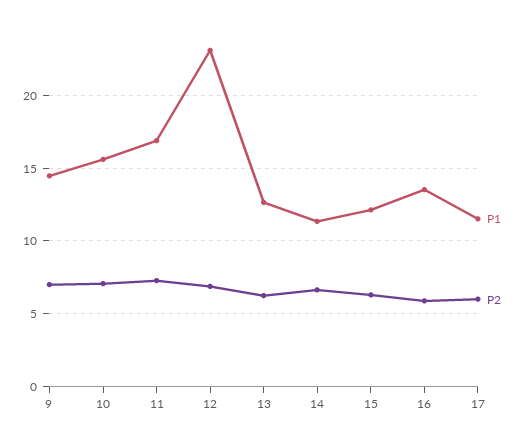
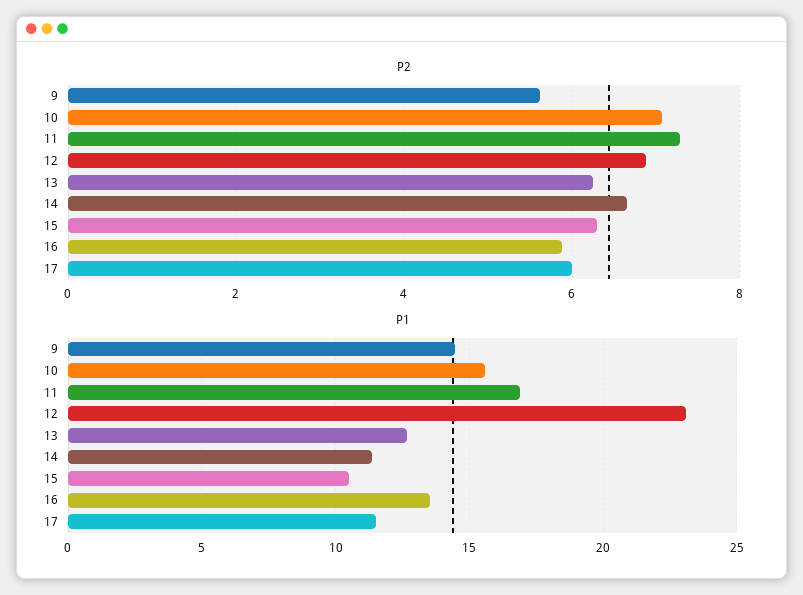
P2, 9: 7 -> 5.6
P1, 15: 12 -> 10.5

